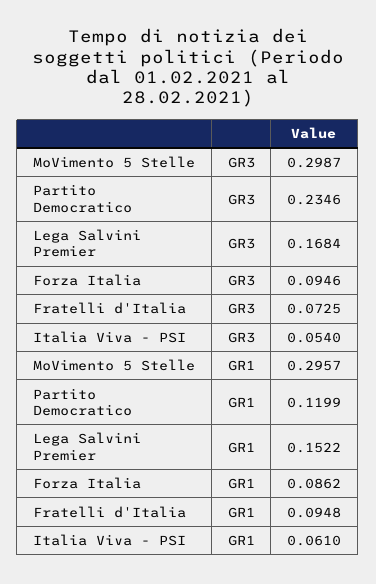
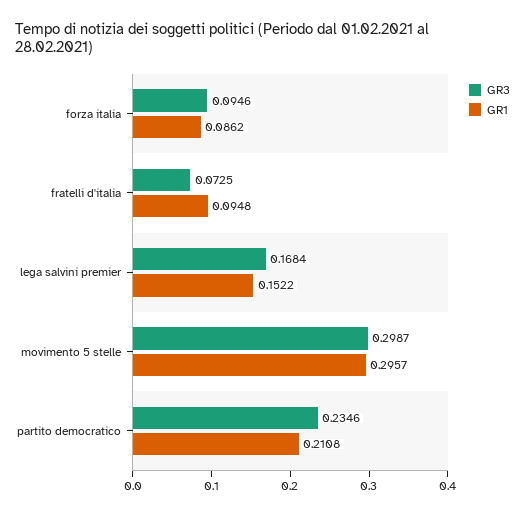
GR3, Italia Viva - PSI: 0.054 -> none
GR1, Partito Democratico: 0.1199 -> 0.2108
GR1, Italia Viva - PSI: 0.061 -> none

